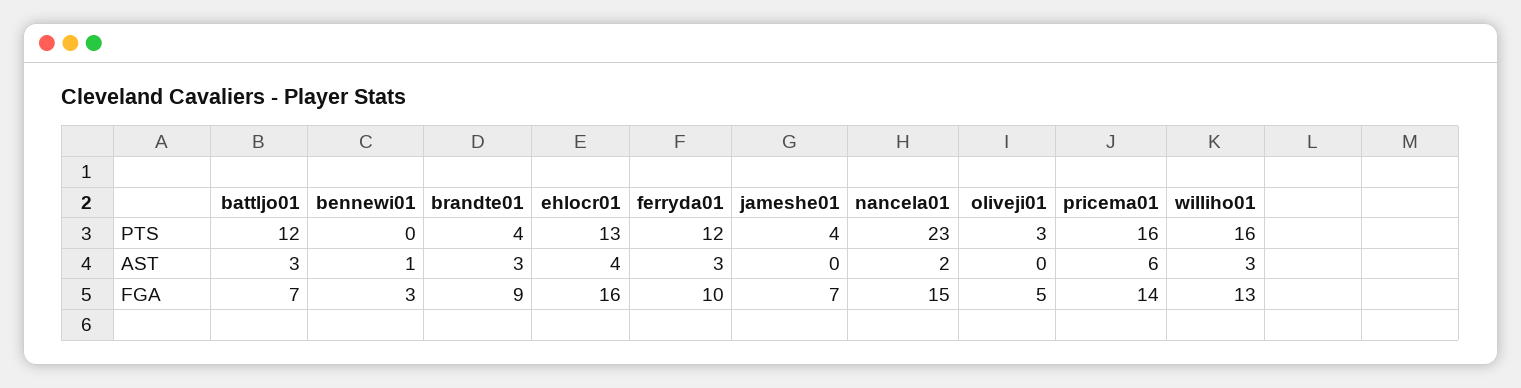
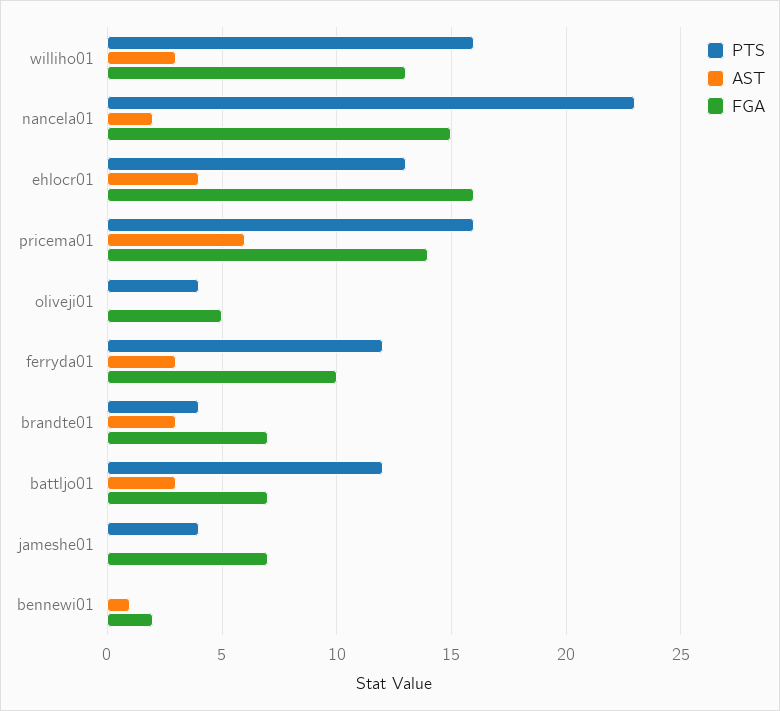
PTS, oliveji01: 3 -> 4
FGA, bennewi01: 3 -> 2
FGA, brandte01: 9 -> 7

